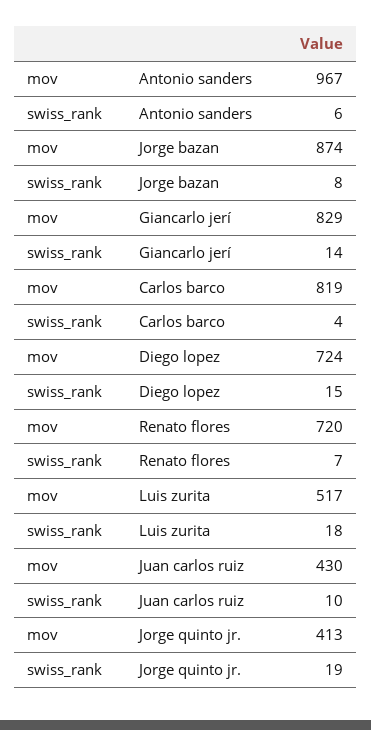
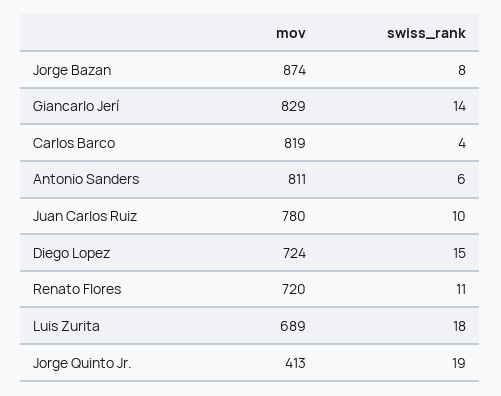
mov, Antonio sanders: 967 -> 811
swiss_rank, Renato flores: 7 -> 11
mov, Luis zurita: 517 -> 689
mov, Juan carlos ruiz: 430 -> 780

